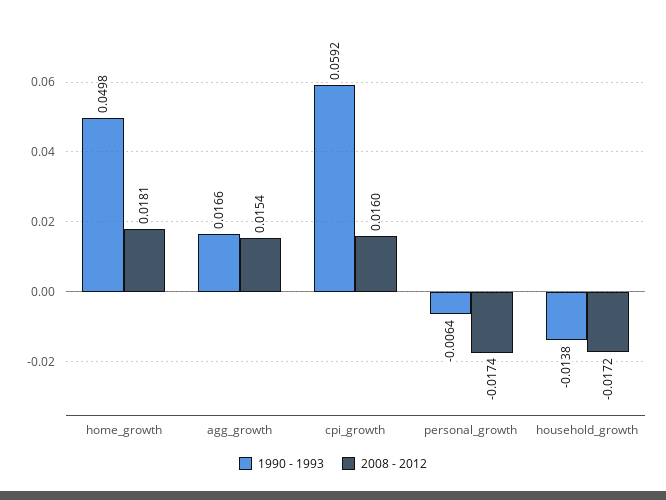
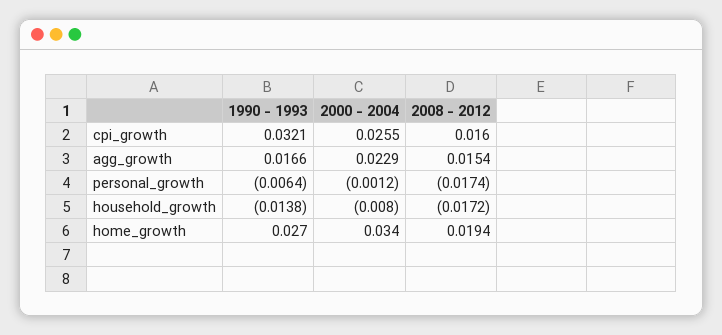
1990 - 1993, home_growth: 0.0498 -> 0.027
2008 - 2012, home_growth: 0.0181 -> 0.0194
1990 - 1993, cpi_growth: 0.0592 -> 0.0321
2000 - 2004, cpi_growth: none -> 0.0255
2000 - 2004, agg_growth: none -> 0.0229
2000 - 2004, personal_growth: none -> -0.0012
2000 - 2004, household_growth: none -> -0.008
2000 - 2004, home_growth: none -> 0.034

